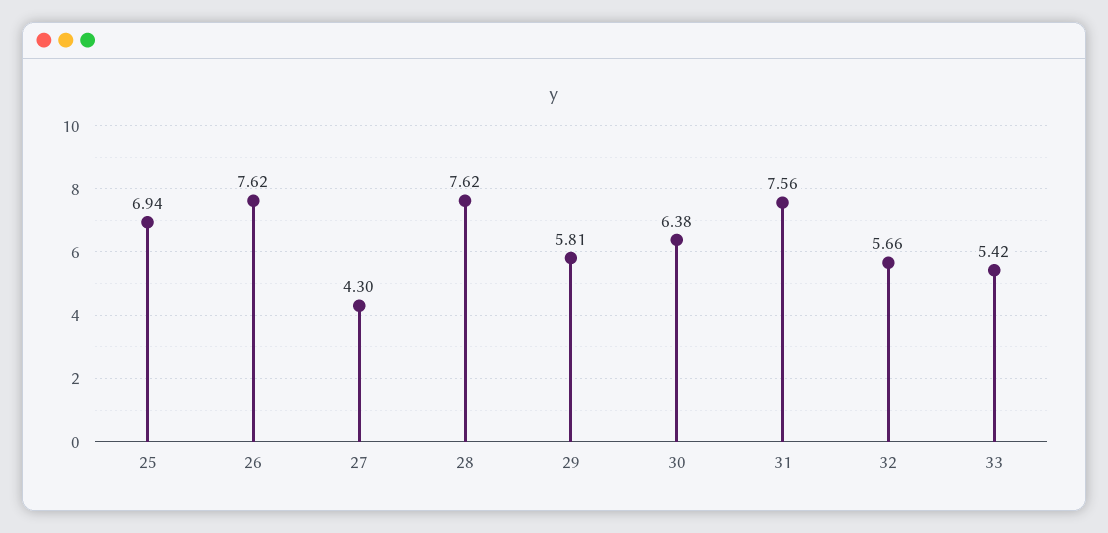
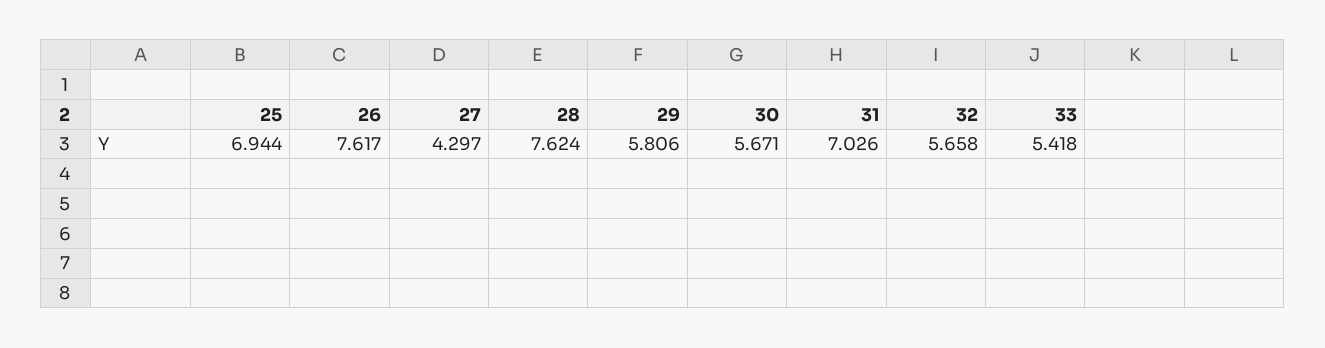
30: 6.38 -> 5.671
31: 7.56 -> 7.026

